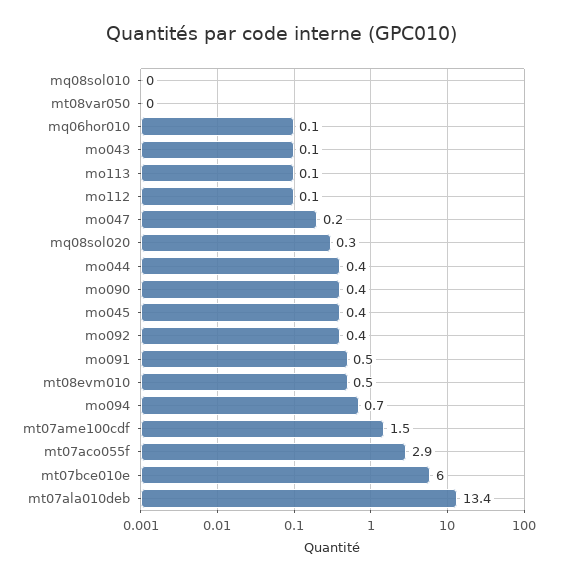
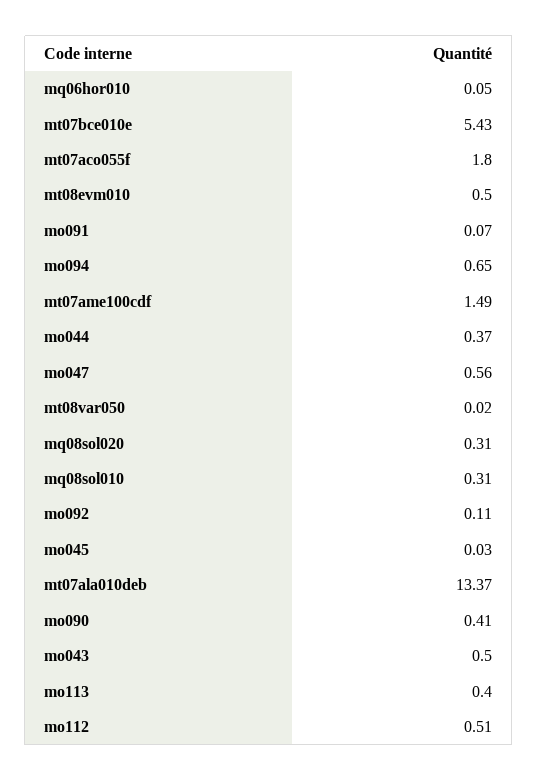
mq08sol010: 0 -> 0.31
mo043: 0.1 -> 0.5
mo113: 0.1 -> 0.4
mo112: 0.1 -> 0.51
mo047: 0.2 -> 0.56
mo045: 0.4 -> 0.03
mo092: 0.4 -> 0.11
mo091: 0.5 -> 0.07
mt07aco055f: 2.9 -> 1.8
mt07bce010e: 6 -> 5.43

